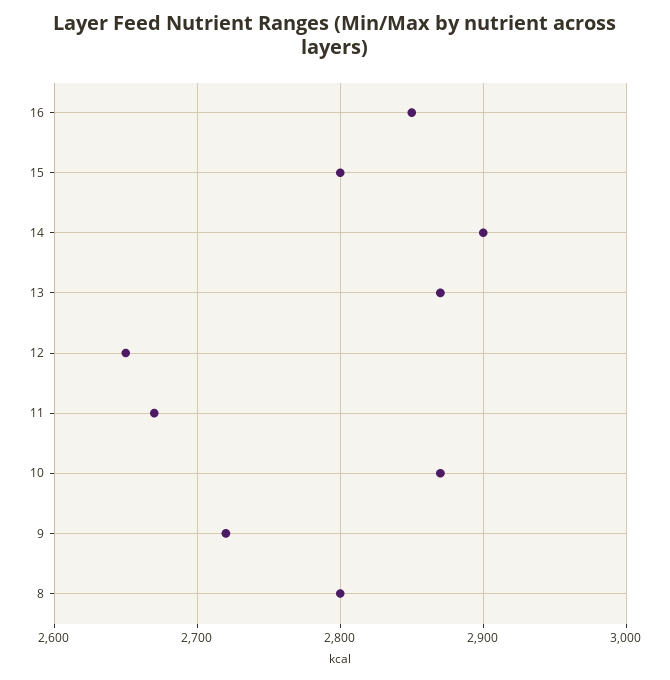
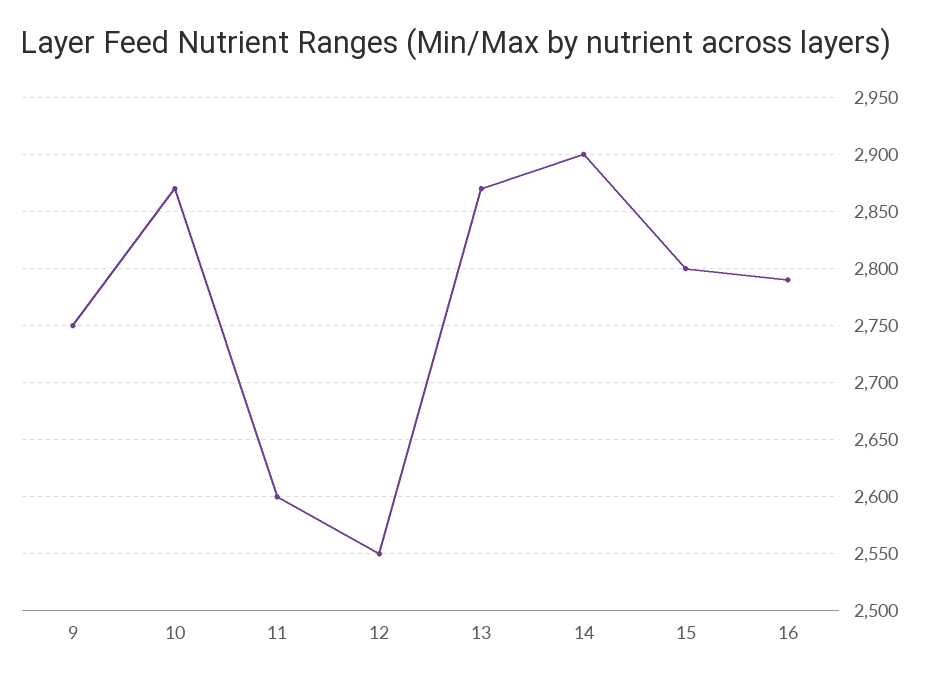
16: 2850 -> 2790
12: 2650 -> 2550
11: 2670 -> 2600
9: 2720 -> 2750
8: 2800 -> none

